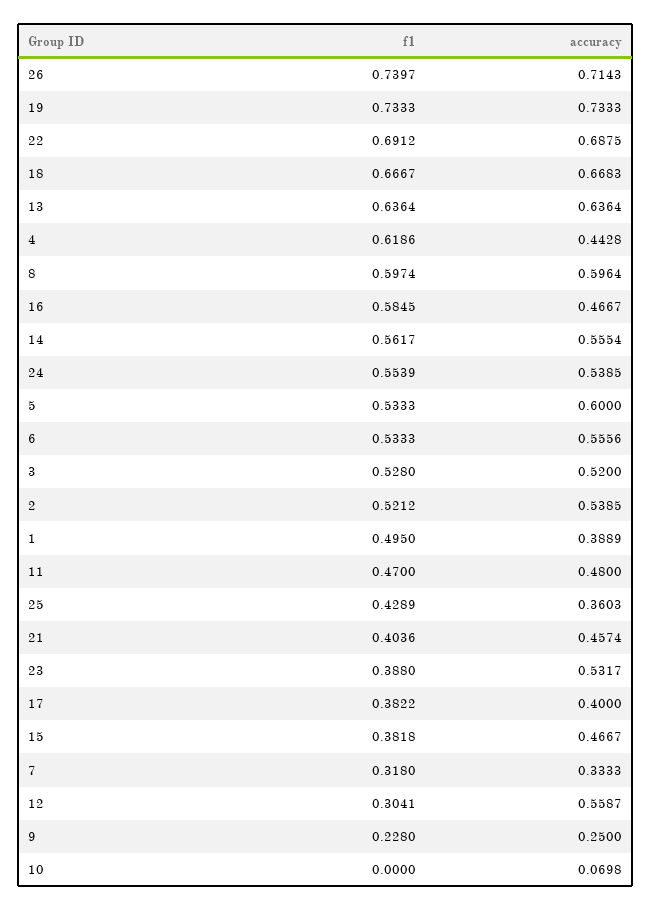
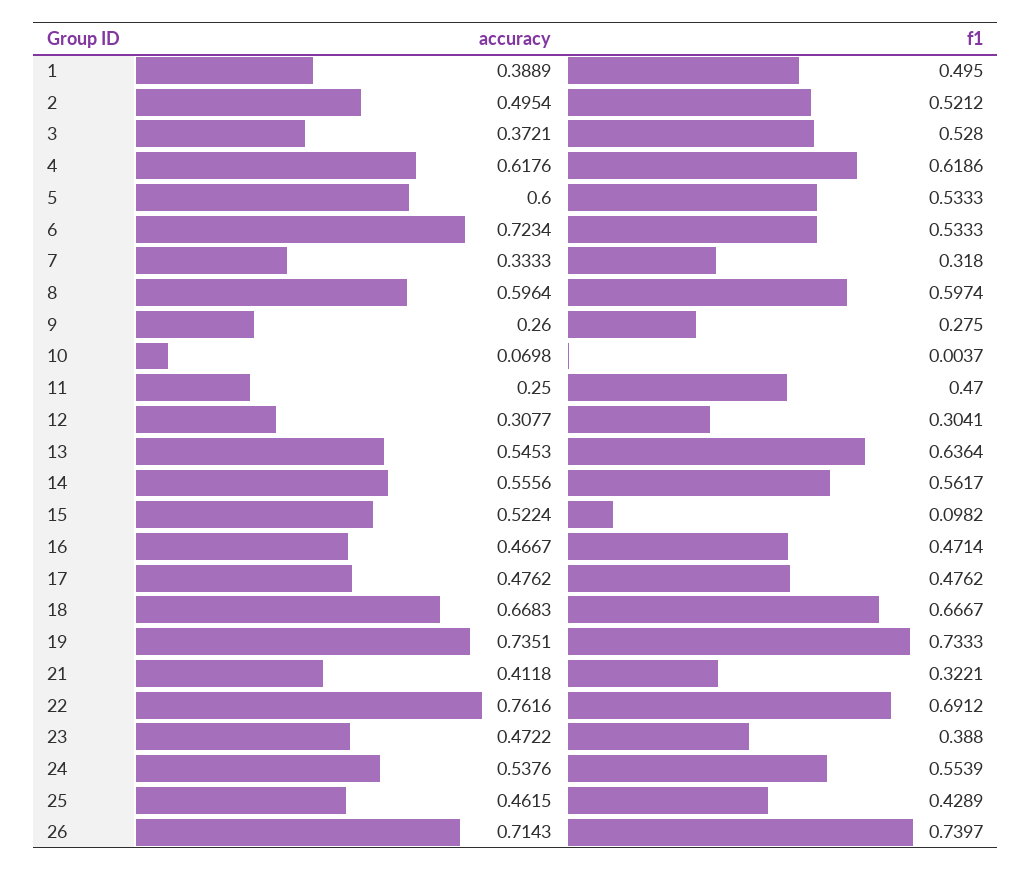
accuracy, 19: 0.7333 -> 0.7351
accuracy, 22: 0.6875 -> 0.7616
accuracy, 13: 0.6364 -> 0.5453
accuracy, 4: 0.4428 -> 0.6176
f1, 16: 0.5845 -> 0.4714
accuracy, 14: 0.5554 -> 0.5556
accuracy, 24: 0.5385 -> 0.5376
accuracy, 6: 0.5556 -> 0.7234
accuracy, 3: 0.52 -> 0.3721
accuracy, 2: 0.5385 -> 0.4954
accuracy, 11: 0.48 -> 0.25
accuracy, 25: 0.3603 -> 0.4615
f1, 21: 0.4036 -> 0.3221
accuracy, 21: 0.4574 -> 0.4118
accuracy, 23: 0.5317 -> 0.4722
f1, 17: 0.3822 -> 0.4762
accuracy, 17: 0.4 -> 0.4762
f1, 15: 0.3818 -> 0.0982
accuracy, 15: 0.4667 -> 0.5224
accuracy, 12: 0.5587 -> 0.3077
f1, 9: 0.228 -> 0.275
accuracy, 9: 0.25 -> 0.26
f1, 10: 0 -> 0.0037

